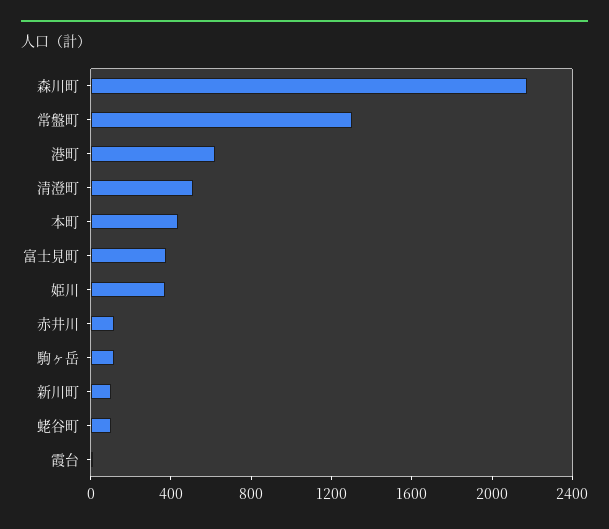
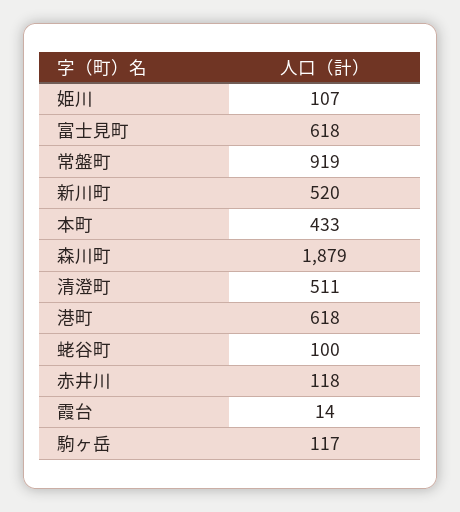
森川町: 2200 -> 1879
常盤町: 1300 -> 919
富士見町: 400 -> 618
姫川: 400 -> 107
新川町: 100 -> 520

